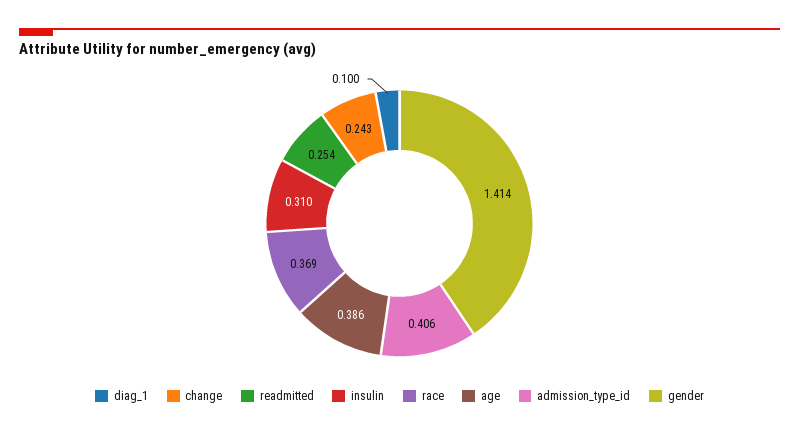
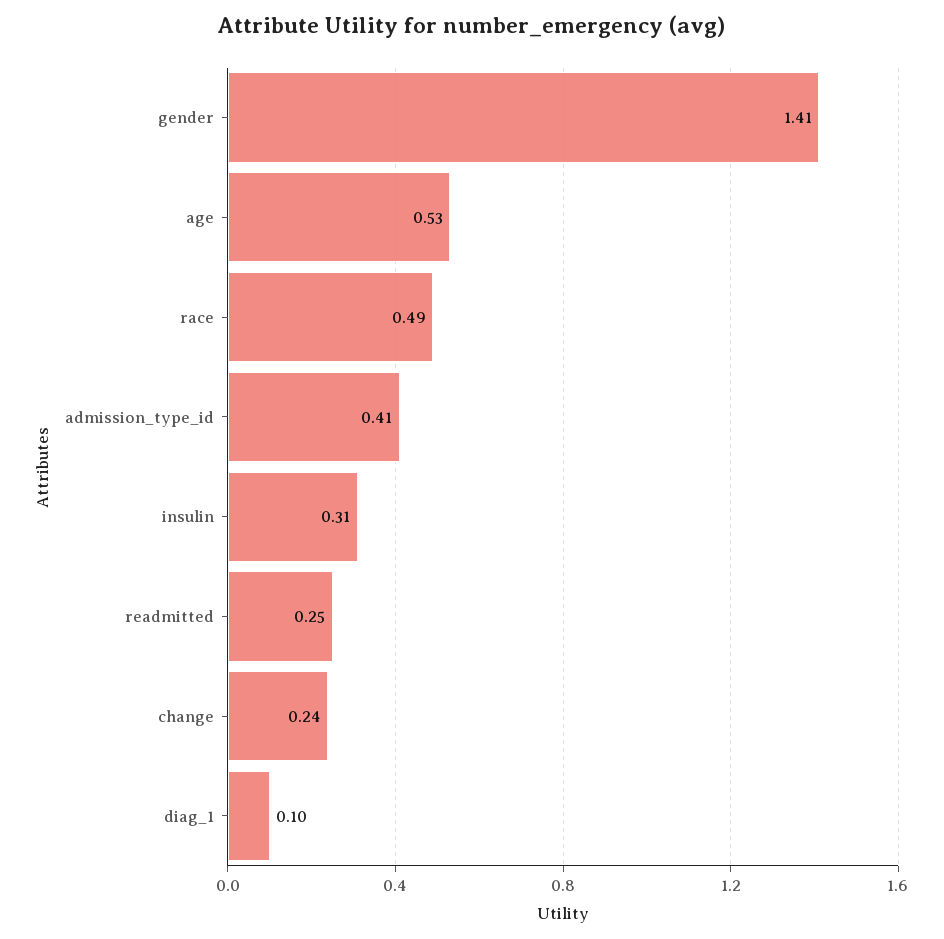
race: 0.369 -> 0.49
age: 0.386 -> 0.53

